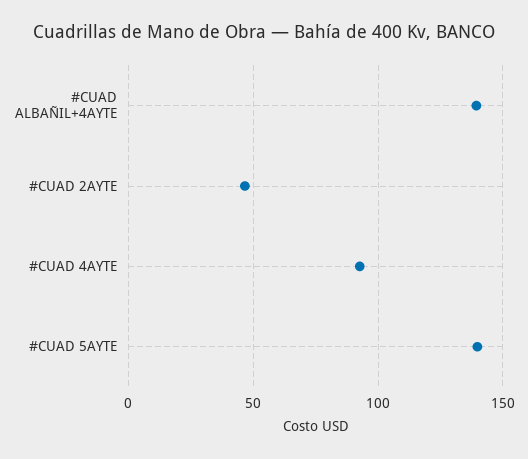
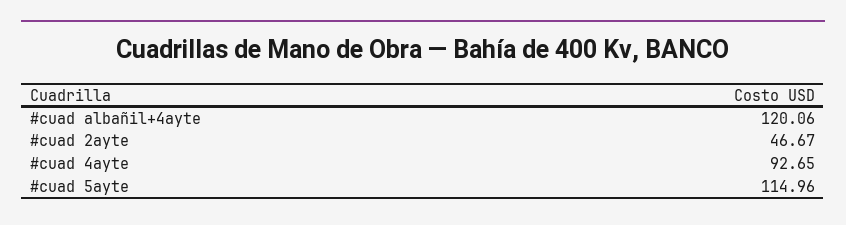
#CUAD ALBAÑIL+4AYTE: 140 -> 120.06
#CUAD 5AYTE: 140 -> 114.96

